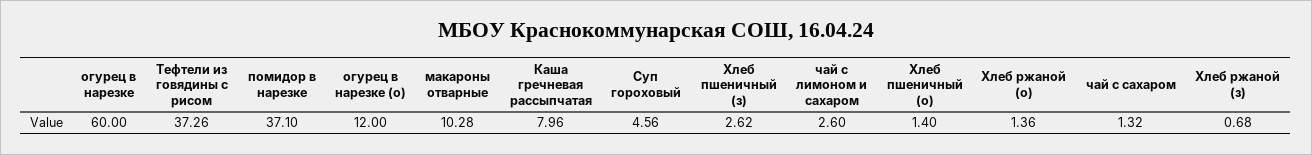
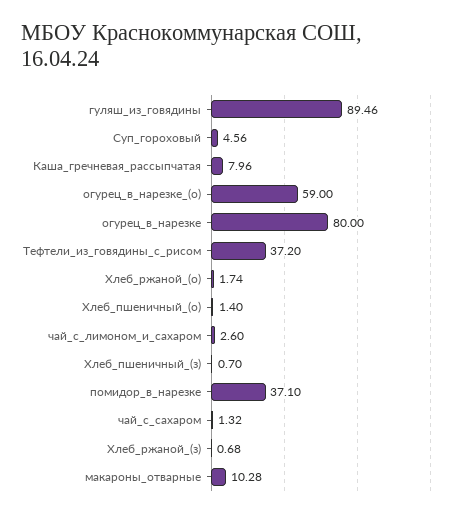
огурец в нарезке: 60 -> 80
Тефтели из говядины с рисом: 37.26 -> 37.2
огурец в нарезке (о): 12 -> 59
Хлеб пшеничный (з): 2.62 -> 0.7
Хлеб ржаной (о): 1.36 -> 1.74
гуляш_из_говядины: none -> 89.46

